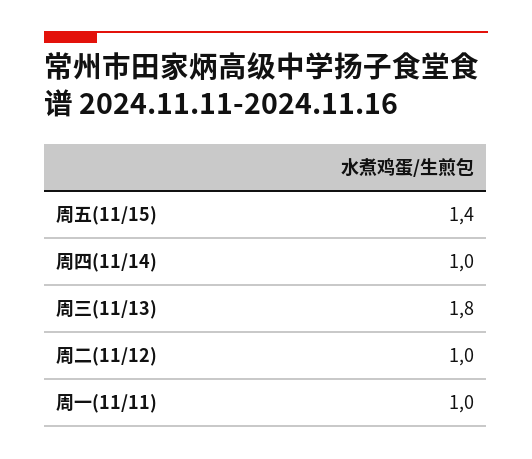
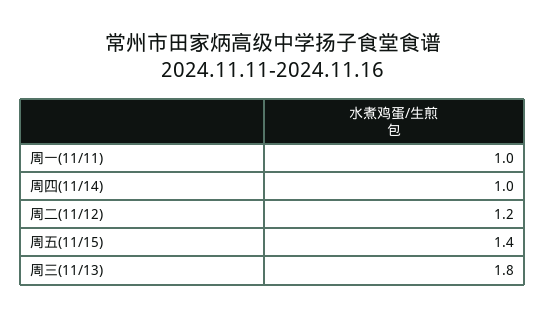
周二(11/12): 1 -> 1.2

